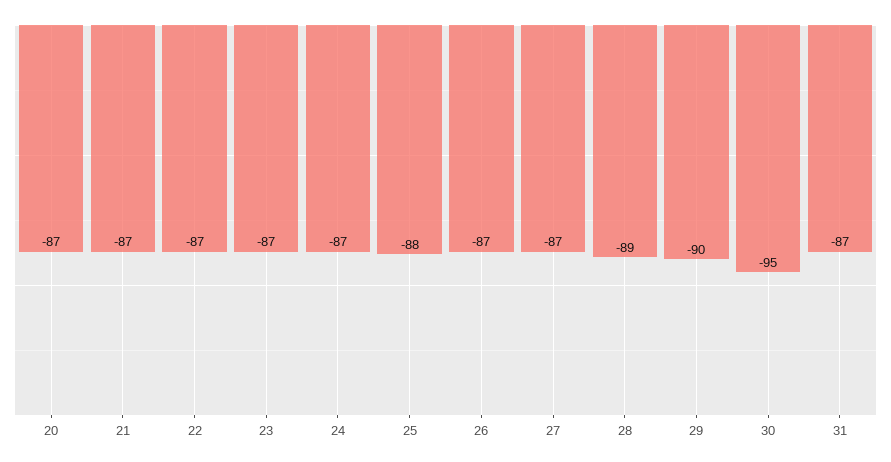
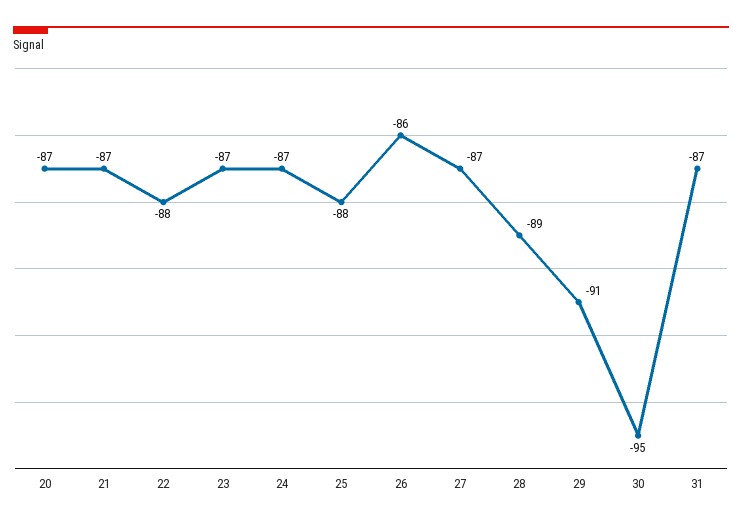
22: -87 -> -88
26: -87 -> -86
29: -90 -> -91

